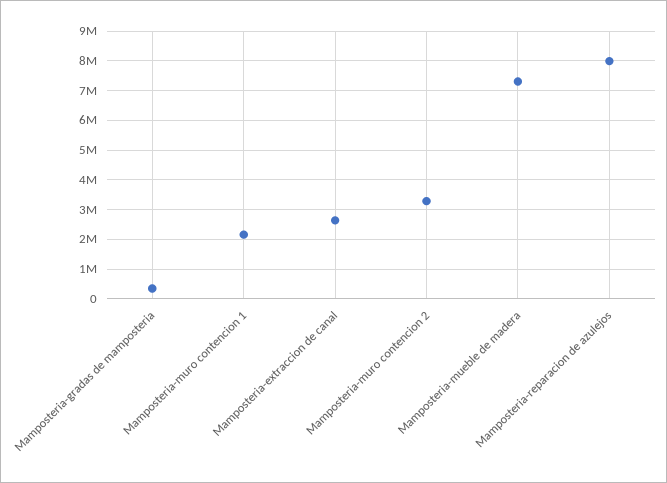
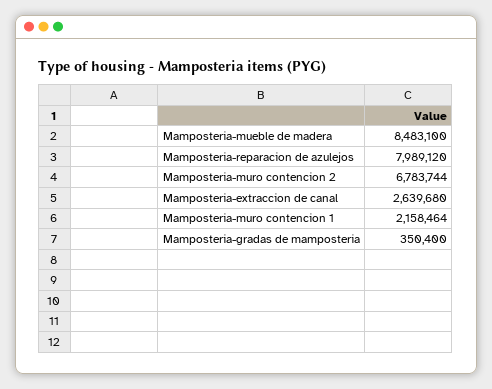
Mamposteria-muro contencion 2: 3250000 -> 6783744
Mamposteria-mueble de madera: 7250000 -> 8483100

